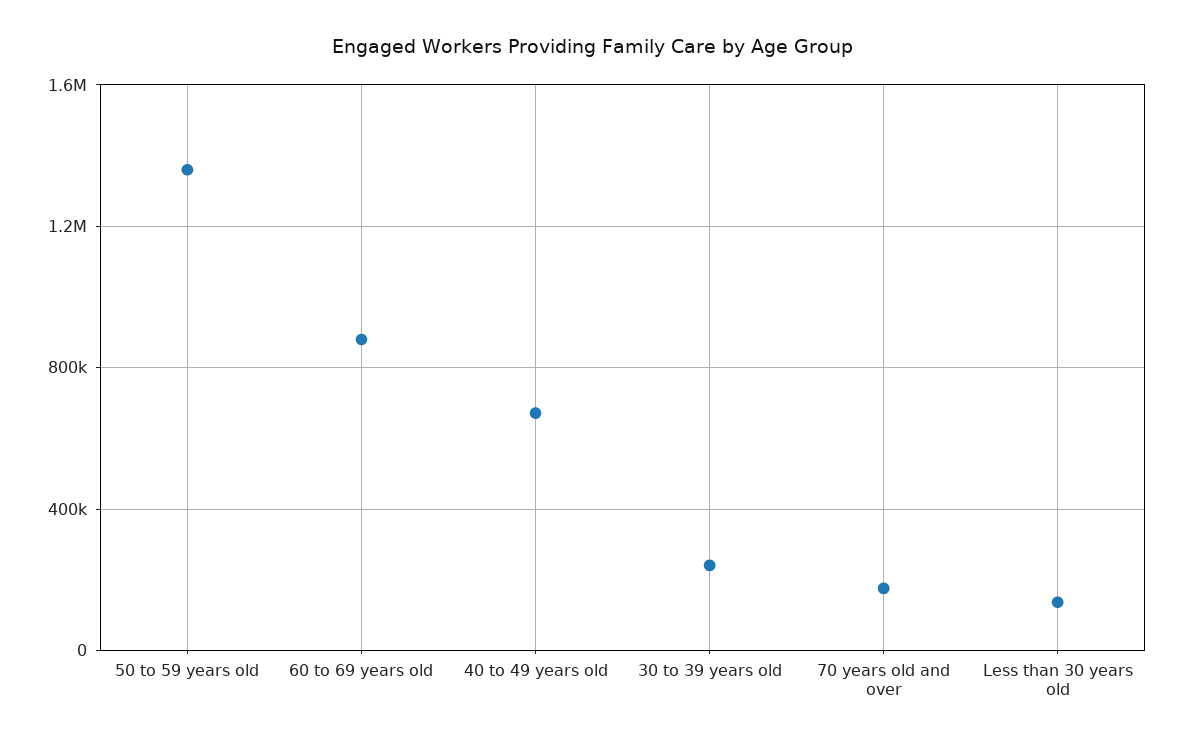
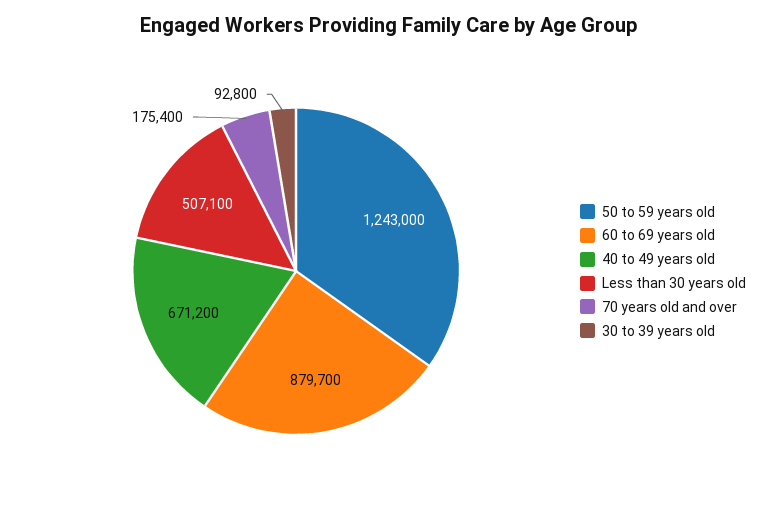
50 to 59 years old: 1350000 -> 1243000
30 to 39 years old: 250000 -> 92800
Less than 30 years old: 150000 -> 507100

